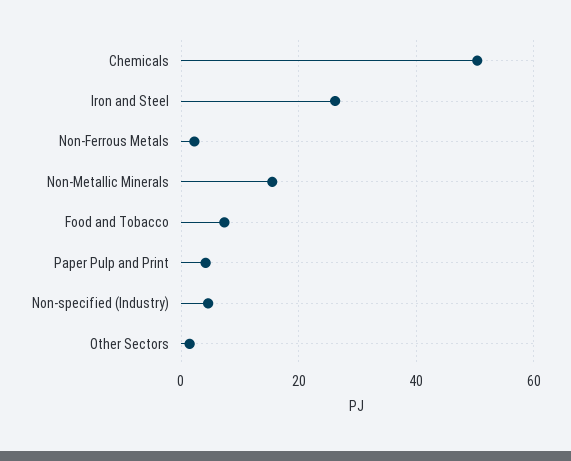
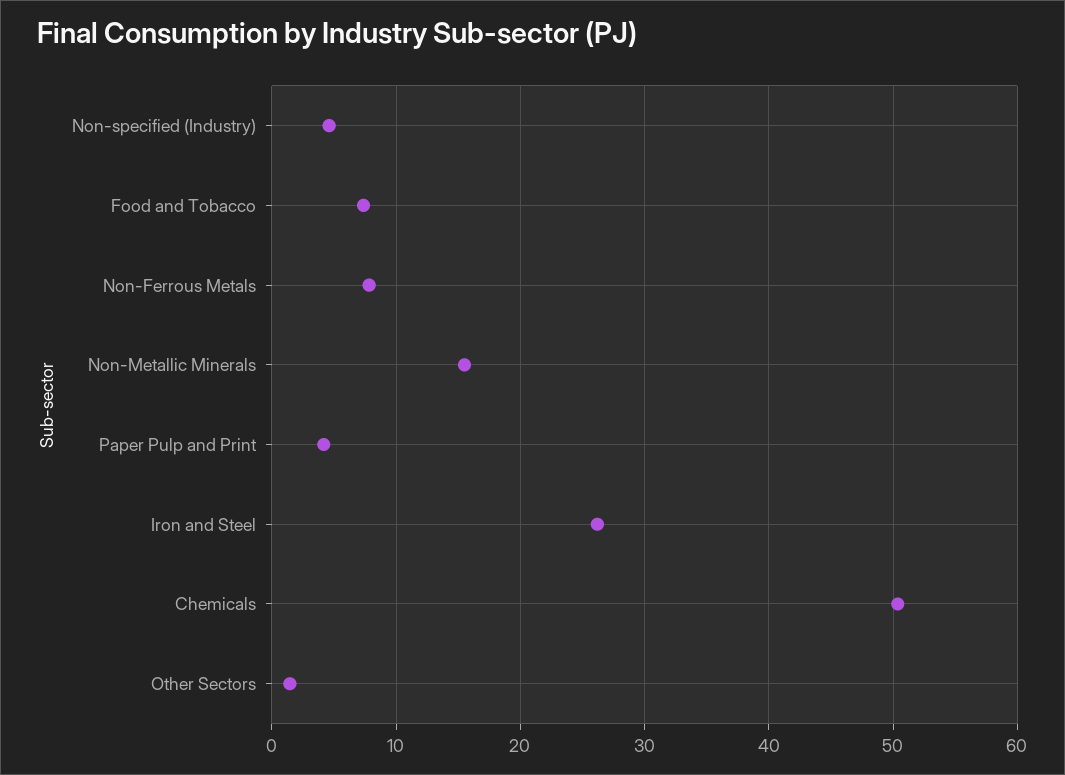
Non-Ferrous Metals: 2 -> 8

